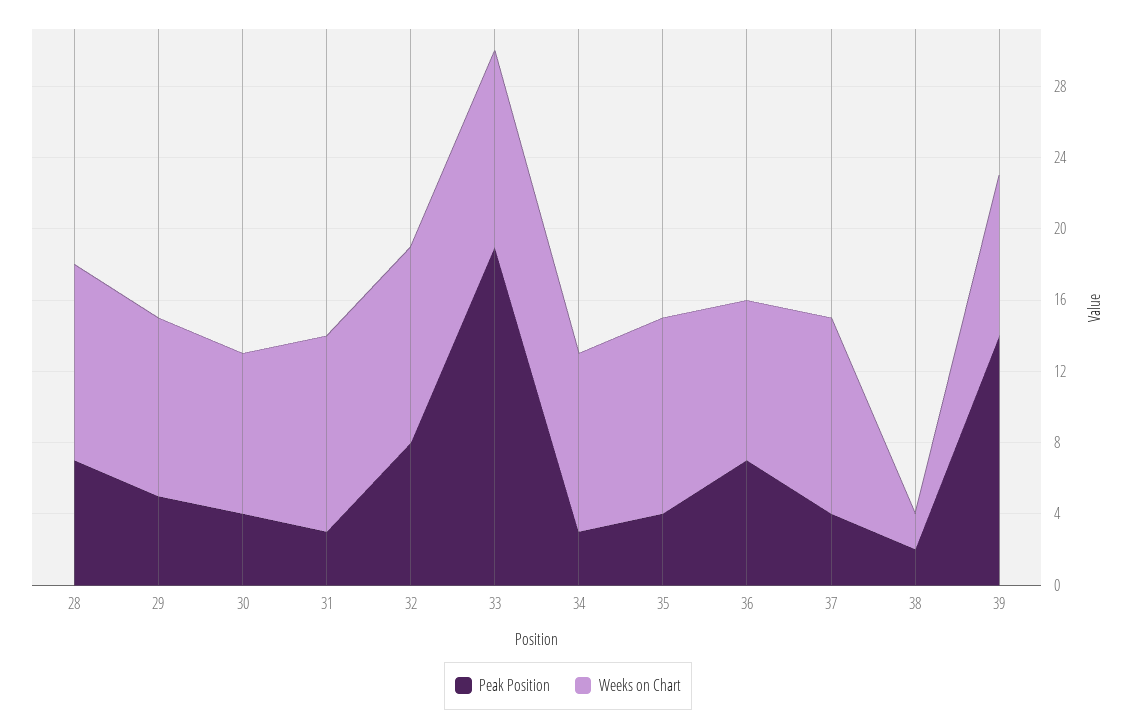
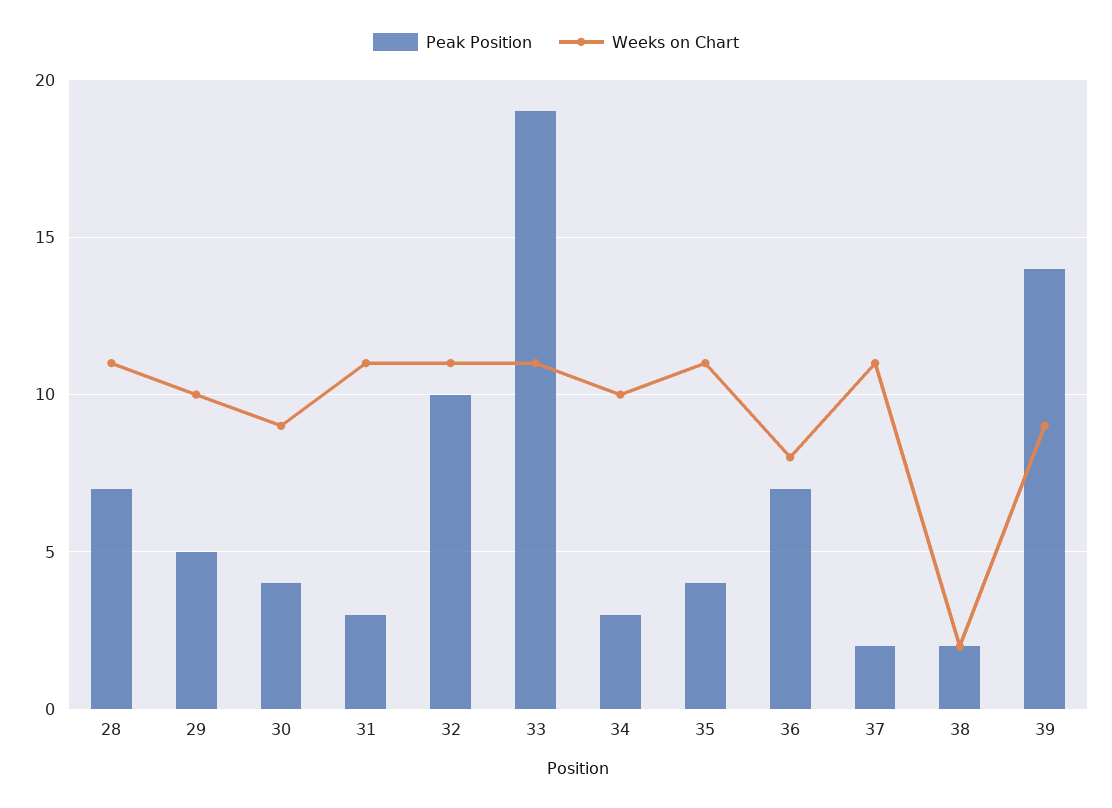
Peak Position, 32: 8 -> 10
Weeks on Chart, 36: 9 -> 8
Peak Position, 37: 4 -> 2

